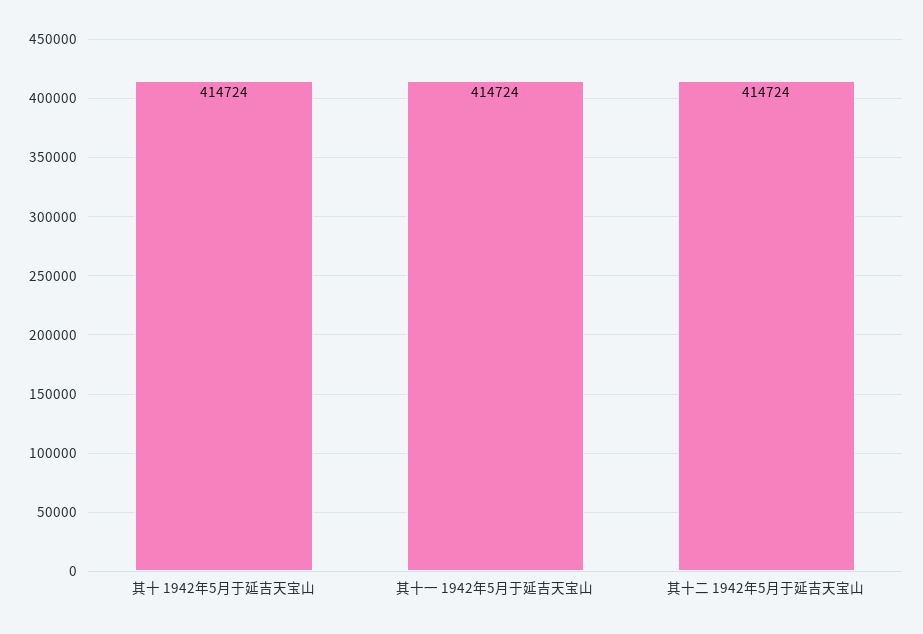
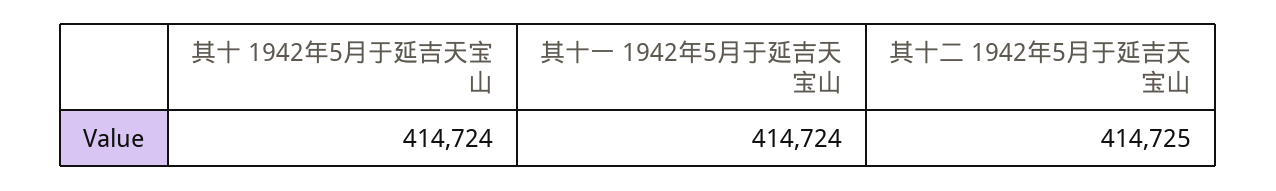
其十二 1942年5月于延吉天宝山: 414724 -> 414725

